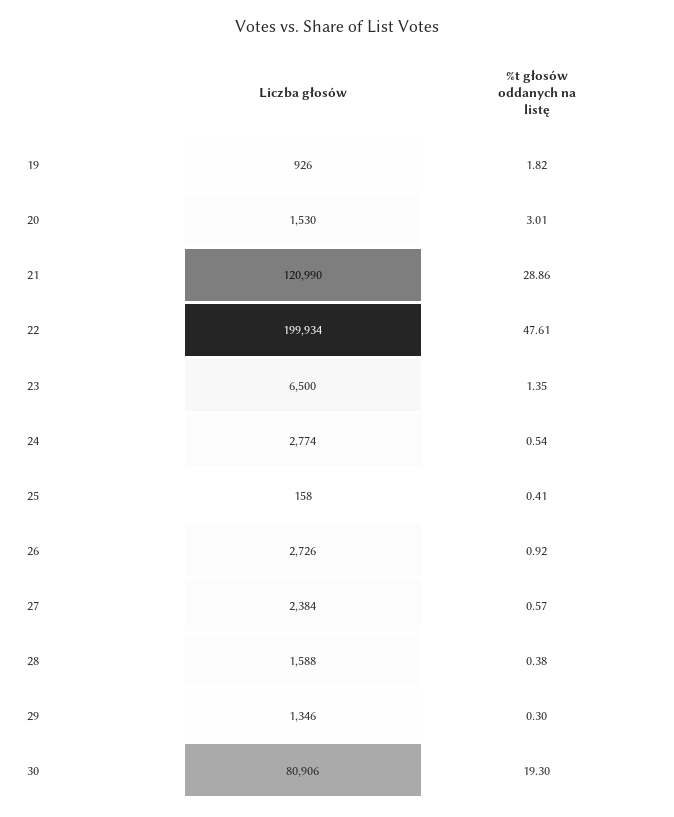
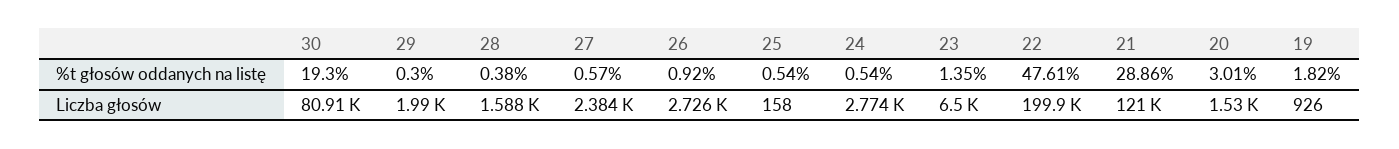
%t głosów oddanych na listę, 25: 0.41 -> 0.54
Liczba głosów, 29: 1346 -> 1990

